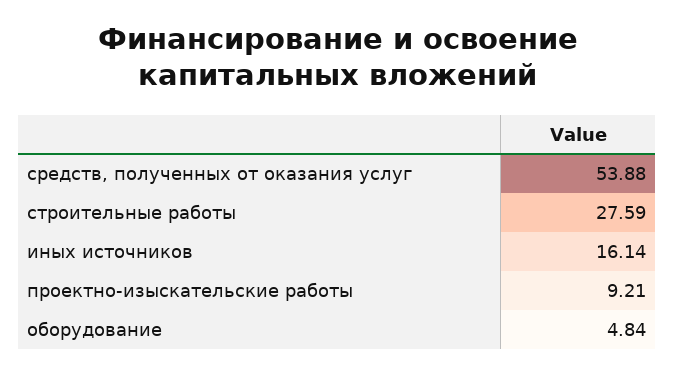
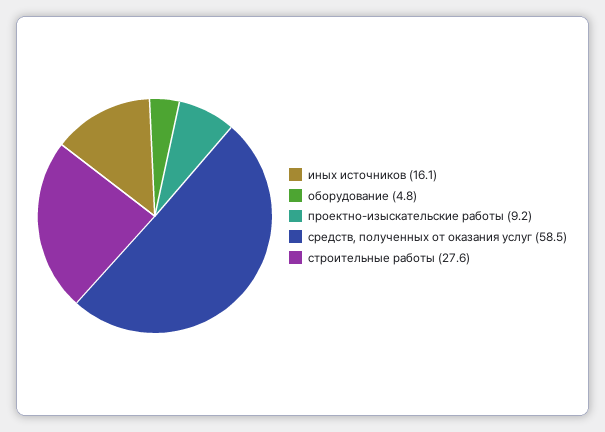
средств, полученных от оказания услуг: 53.88 -> 58.5

